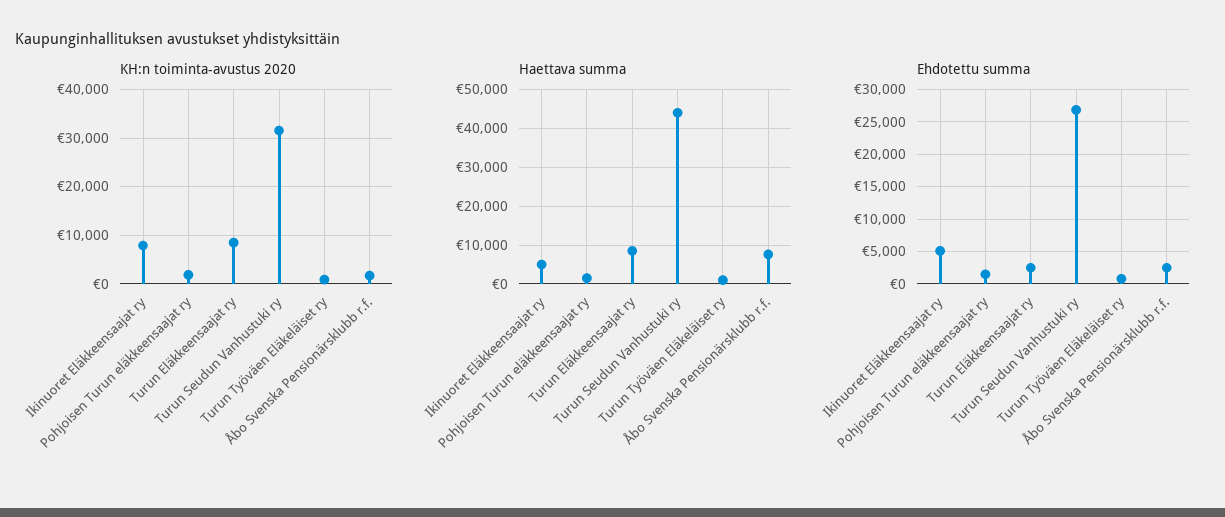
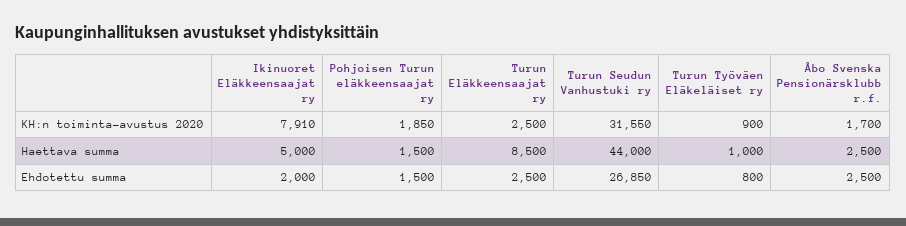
KH:n toiminta-avustus 2020, Turun Eläkkeensaajat ry: 8000 -> 2500
Haettava summa, Åbo Svenska Pensionärsklubb r.f.: 8000 -> 2500
Ehdotettu summa, Ikinuoret Eläkkeensaajat ry: 5000 -> 2000

